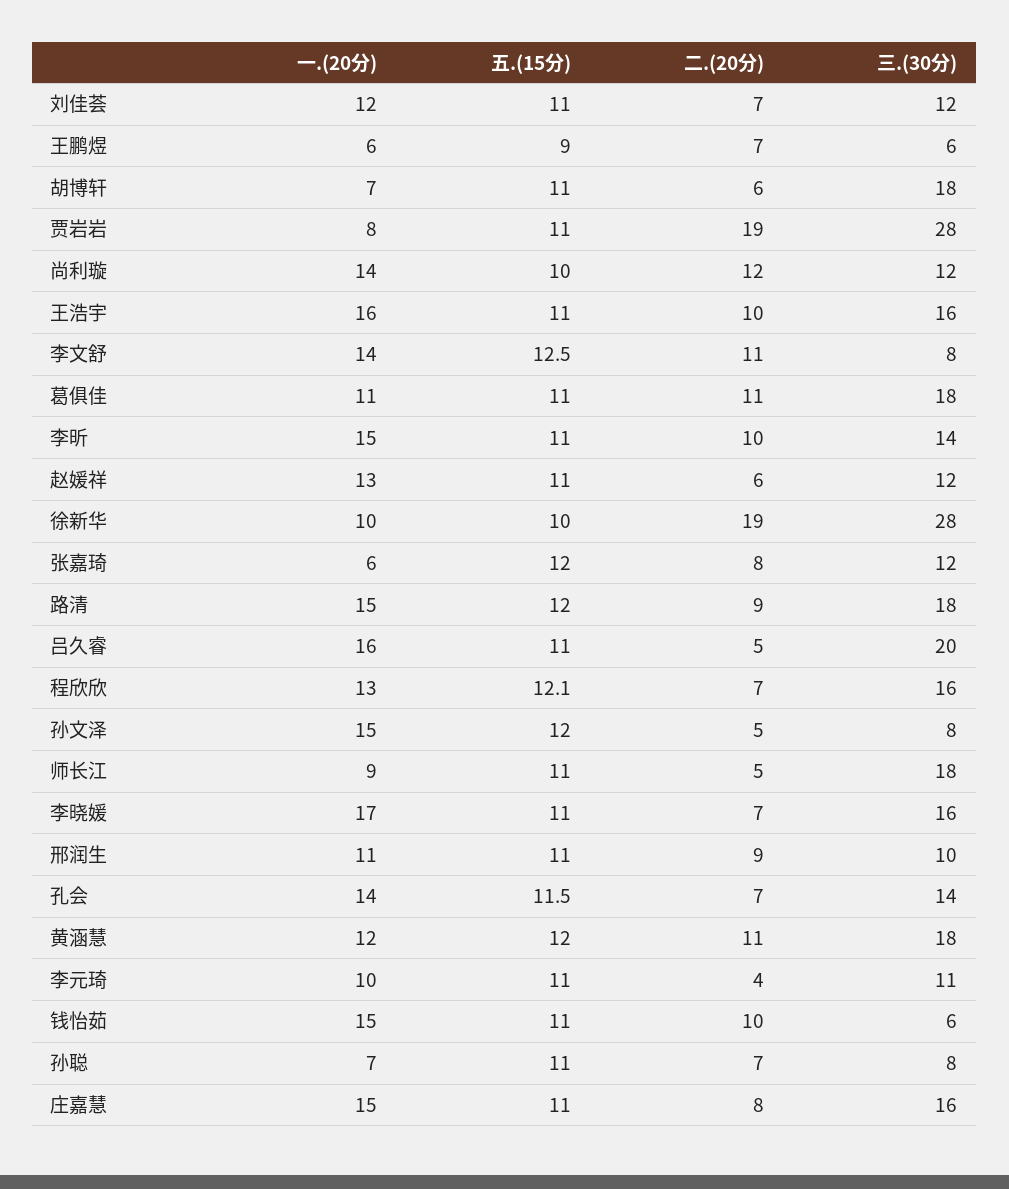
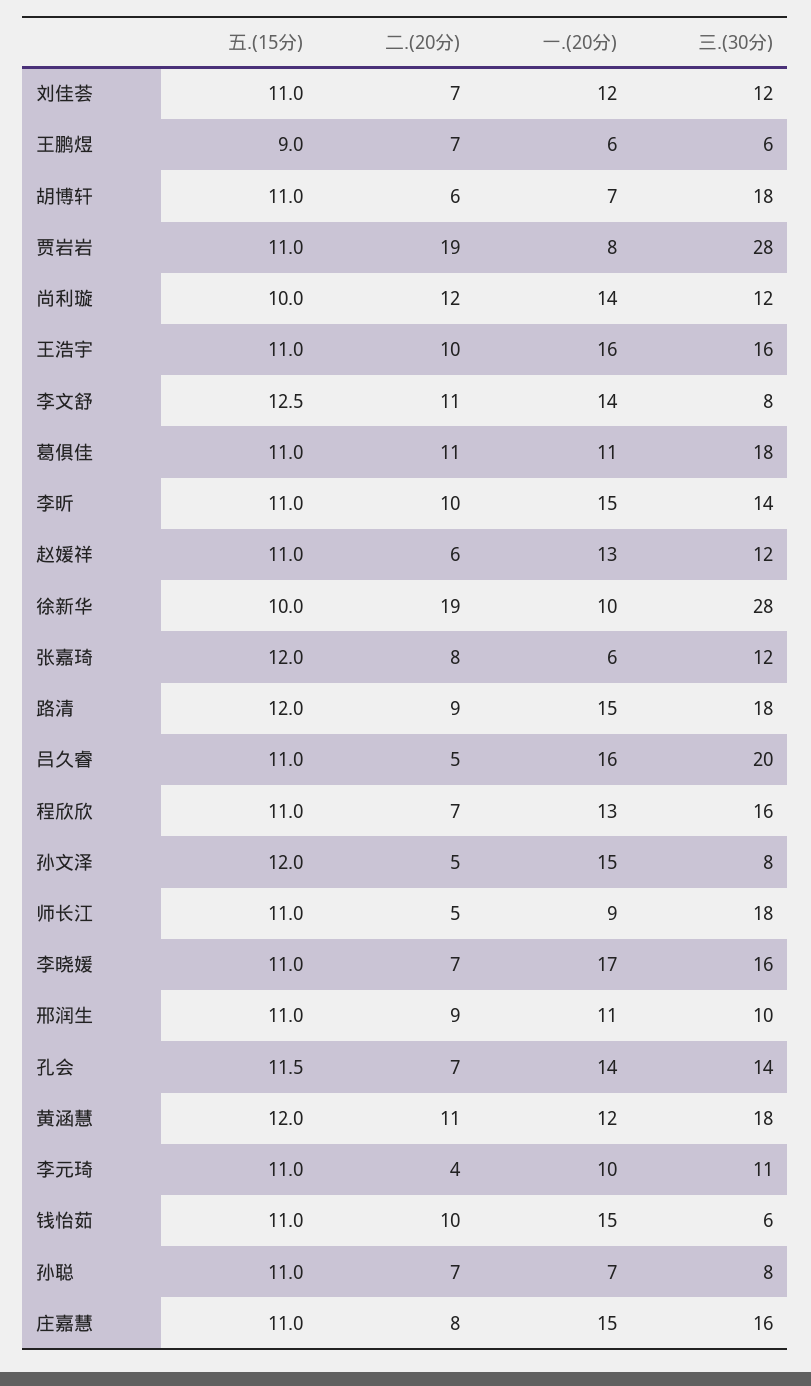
五.(15分), 程欣欣: 12.1 -> 11

